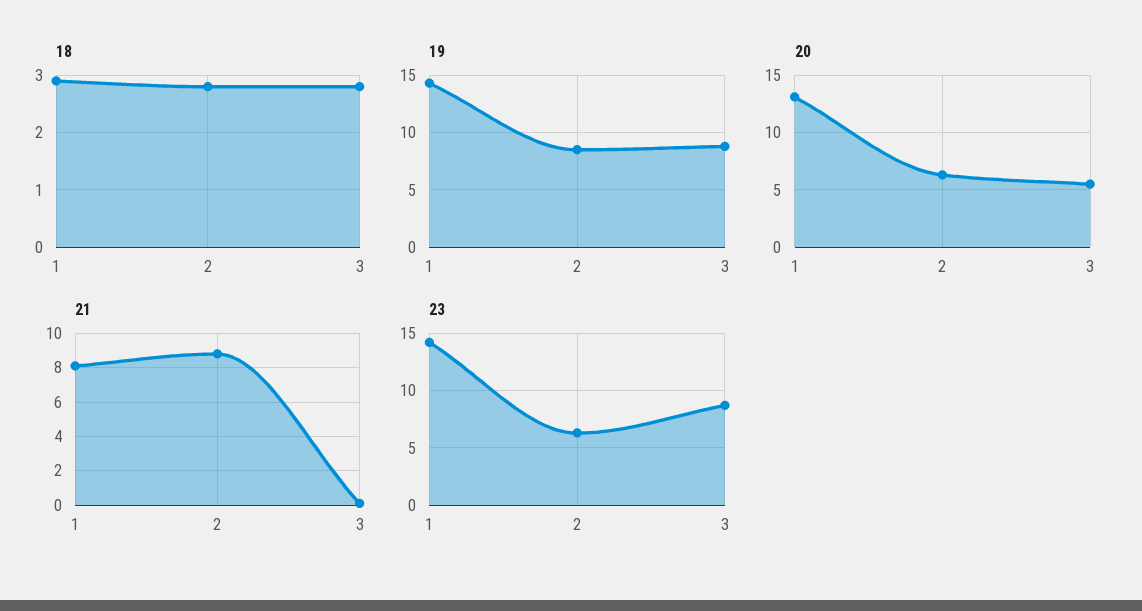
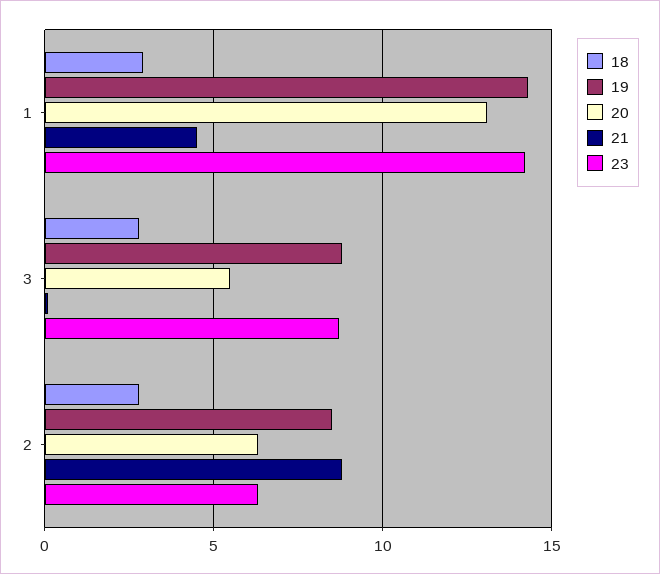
21, 1: 8 -> 4.5

